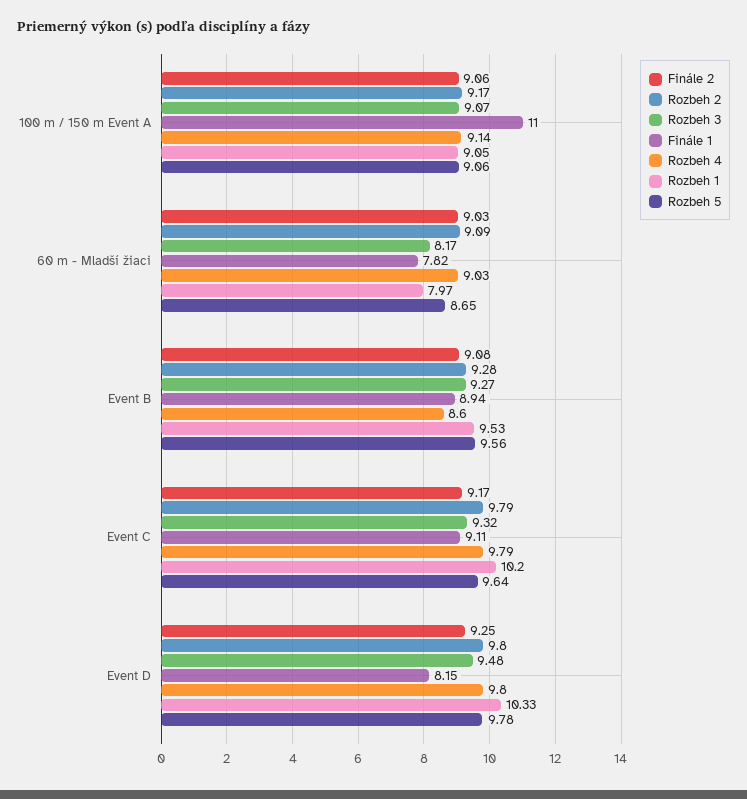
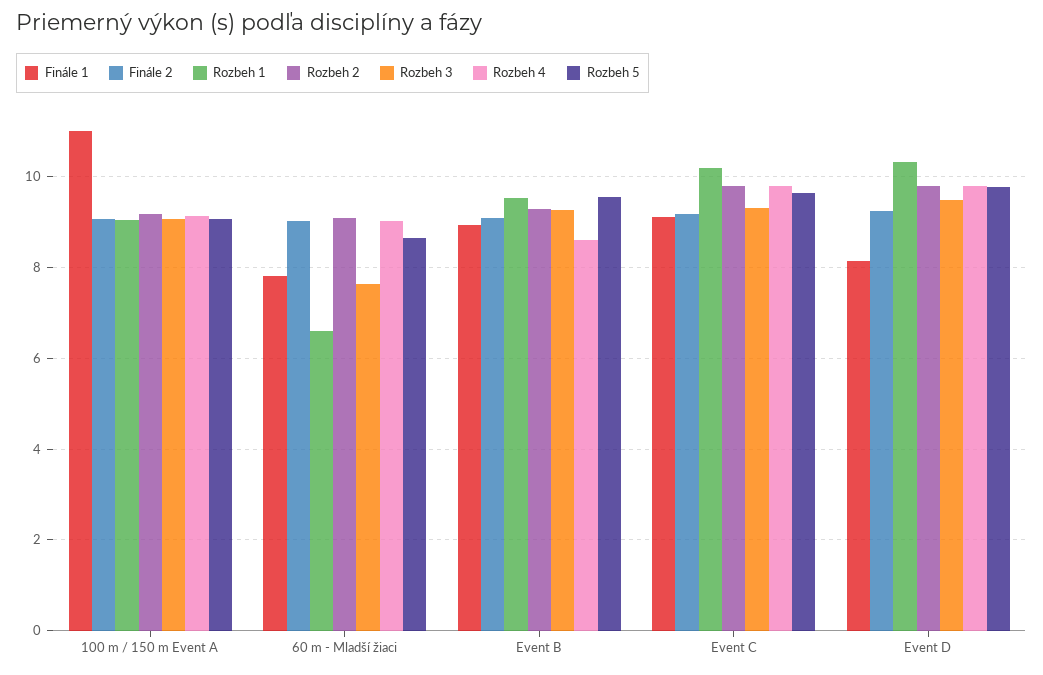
Rozbeh 3, 60 m - Mladší žiaci: 8.17 -> 7.6
Rozbeh 1, 60 m - Mladší žiaci: 7.97 -> 6.6

